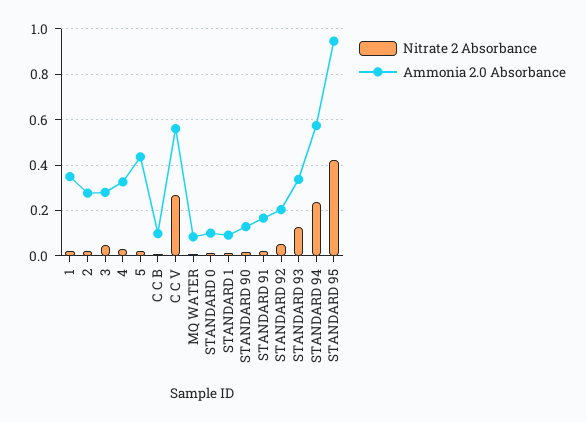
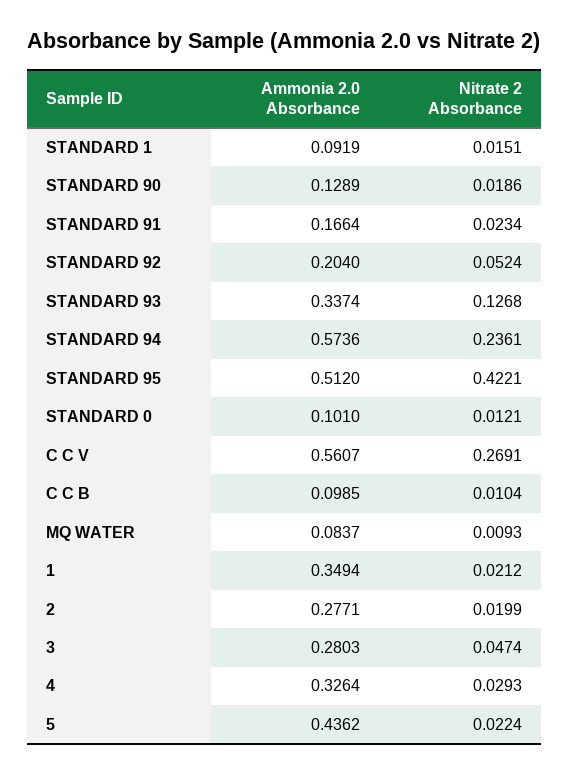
Ammonia 2.0 Absorbance, STANDARD 95: 0.95 -> 0.512

